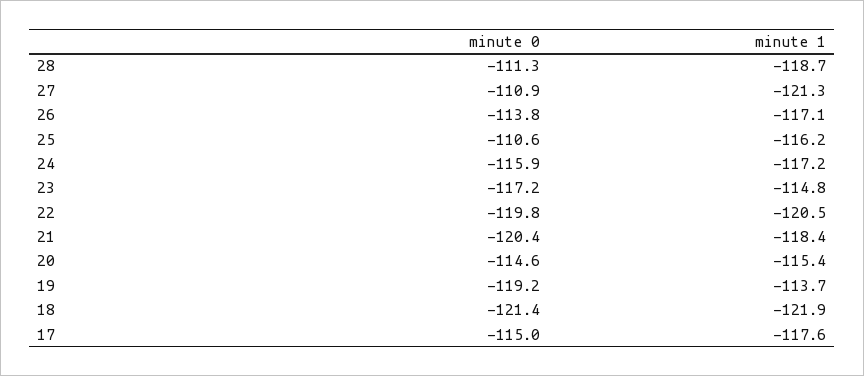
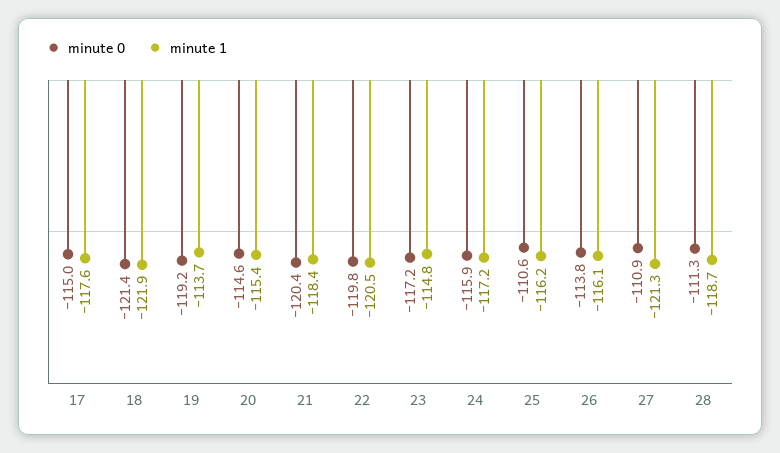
minute 1, 26: -117.1 -> -116.1

